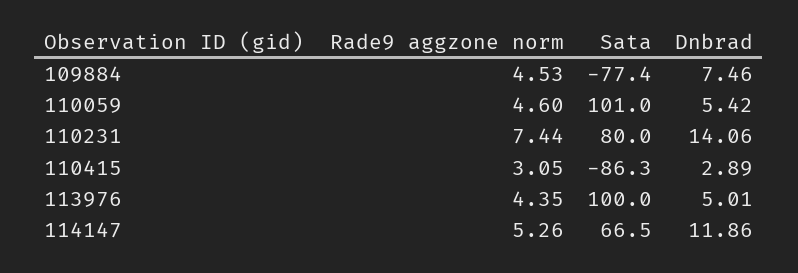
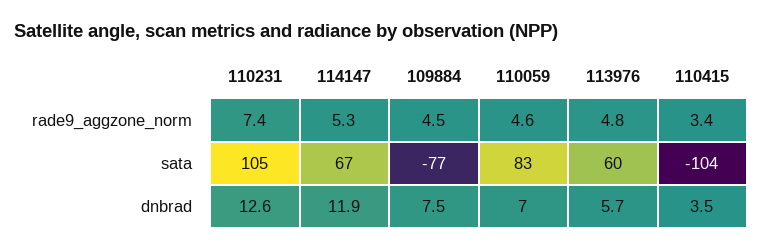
Sata, 110059: 101 -> 83
Dnbrad, 110059: 5.42 -> 7
Sata, 110231: 80 -> 105
Dnbrad, 110231: 14.06 -> 12.6
Rade9 aggzone norm, 110415: 3.05 -> 3.4
Sata, 110415: -86.3 -> -104
Dnbrad, 110415: 2.89 -> 3.5
Rade9 aggzone norm, 113976: 4.35 -> 4.8
Sata, 113976: 100 -> 60
Dnbrad, 113976: 5.01 -> 5.7

